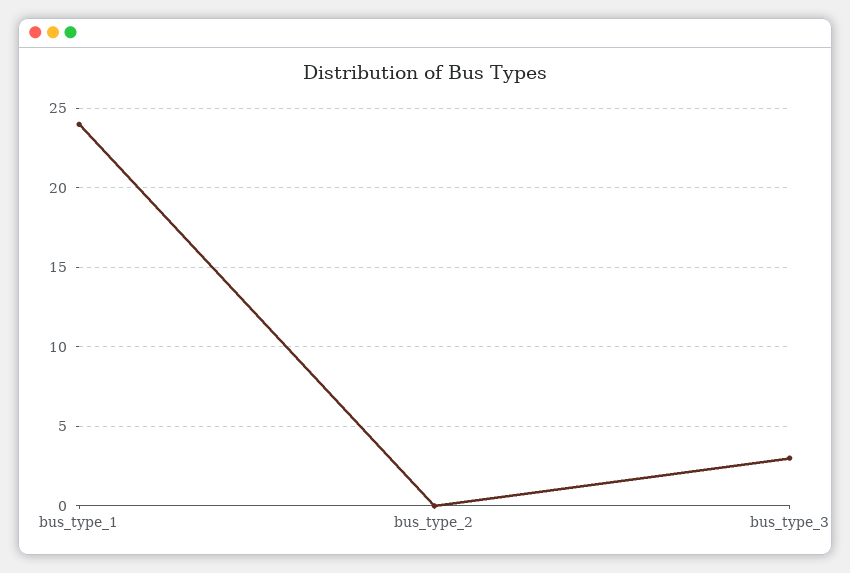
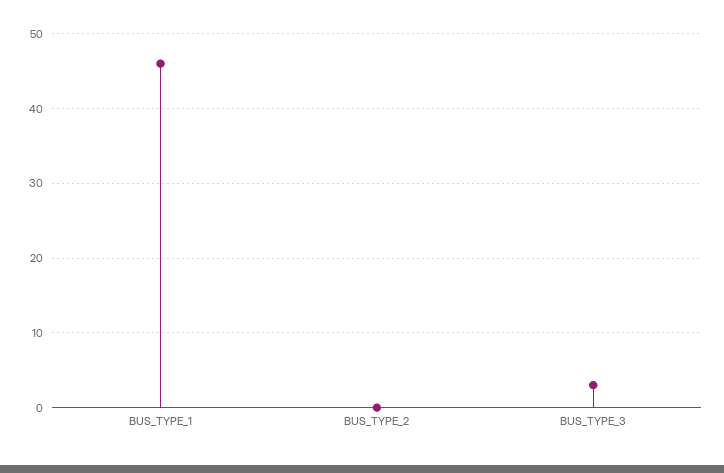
bus_type_1: 24 -> 46

